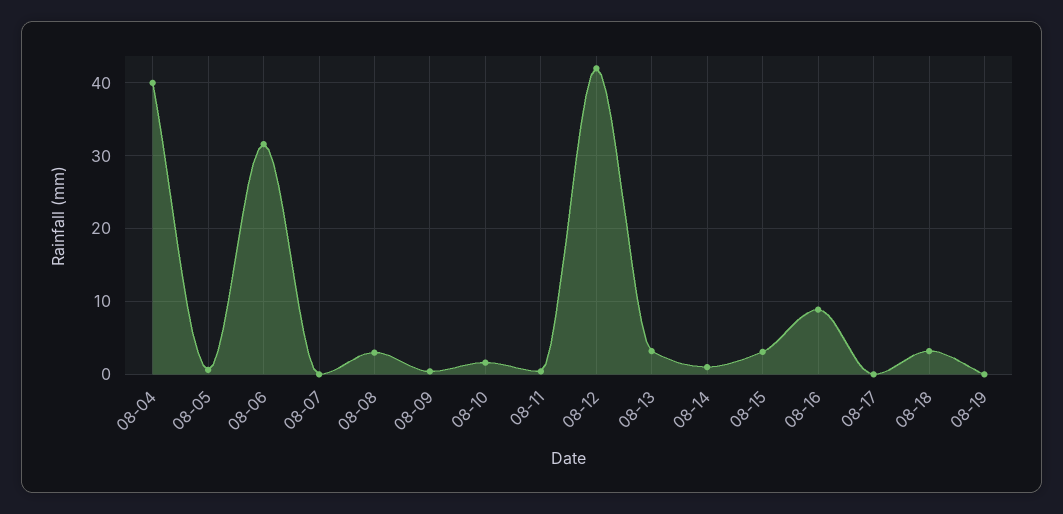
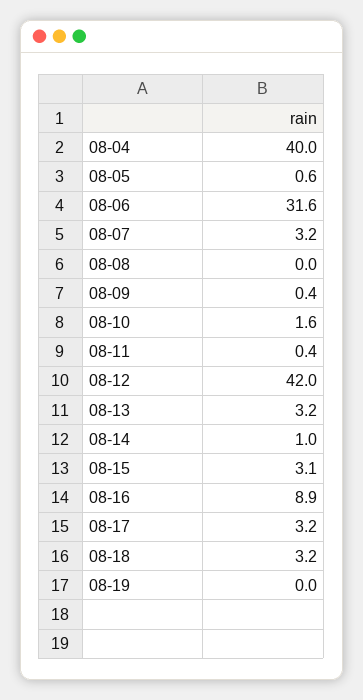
08-07: 0 -> 3.2
08-08: 3 -> 0
08-17: 0 -> 3.2

